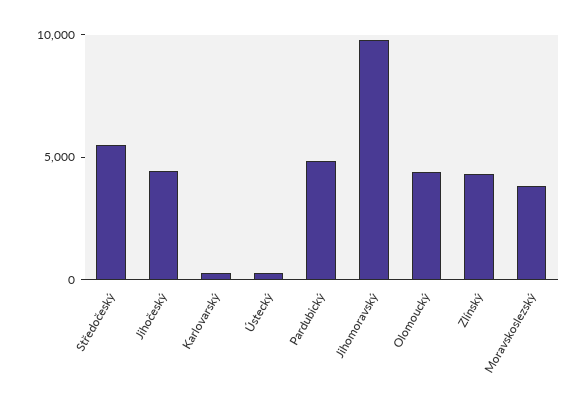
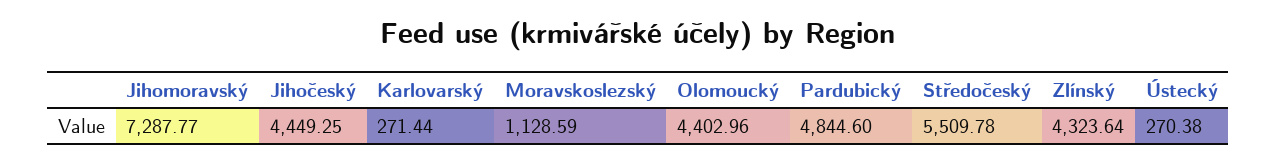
Jihomoravský: 10000 -> 7287.77
Moravskoslezský: 4000 -> 1128.59

